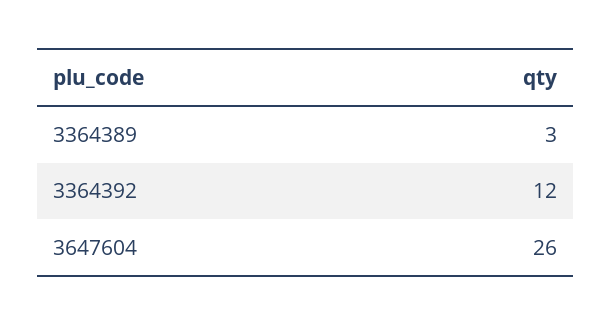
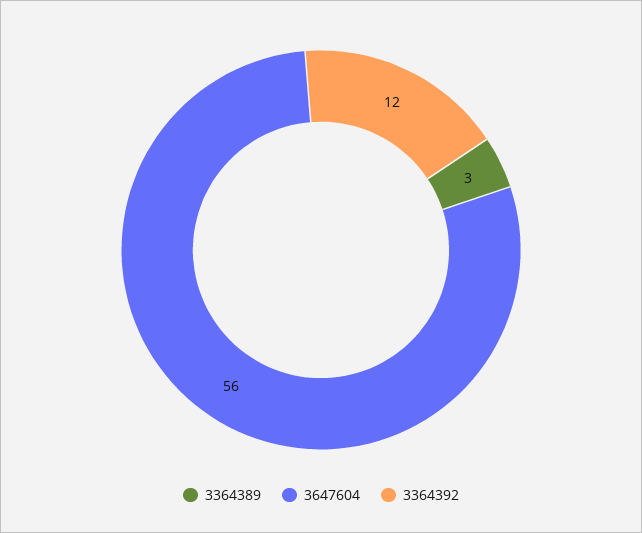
3647604: 26 -> 56

